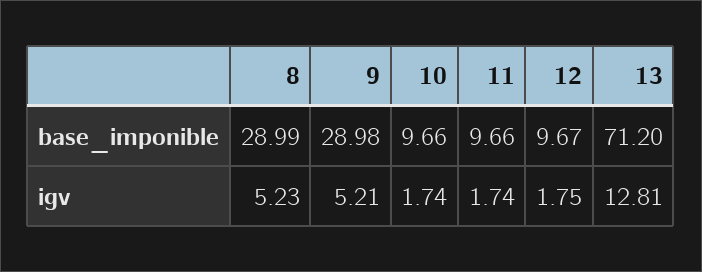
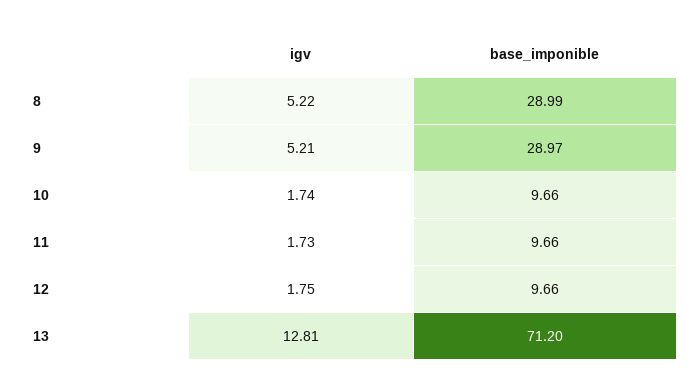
9, base_imponible: 28.98 -> 28.97
12, base_imponible: 9.67 -> 9.66
8, igv: 5.23 -> 5.22
11, igv: 1.74 -> 1.73

